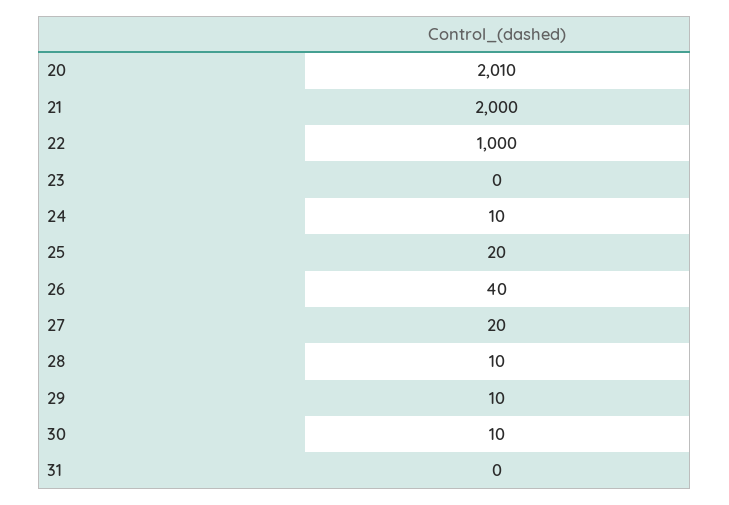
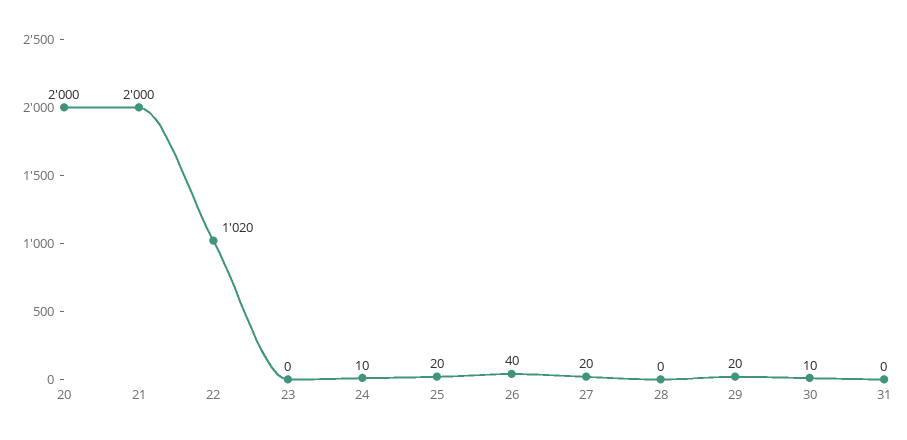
20: 2010 -> 2000
22: 1000 -> 1020
28: 10 -> 0
29: 10 -> 20

